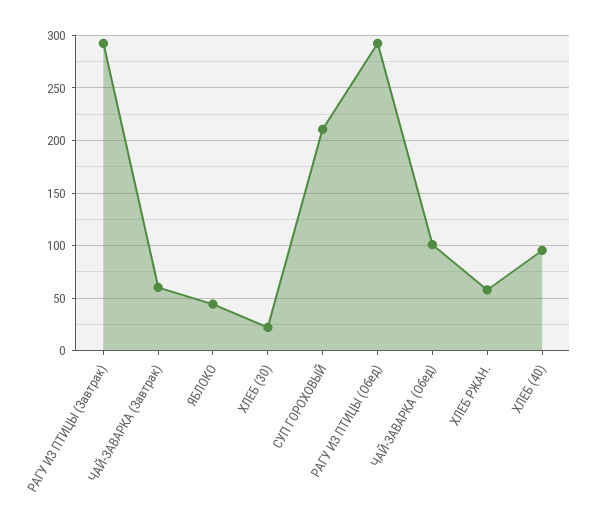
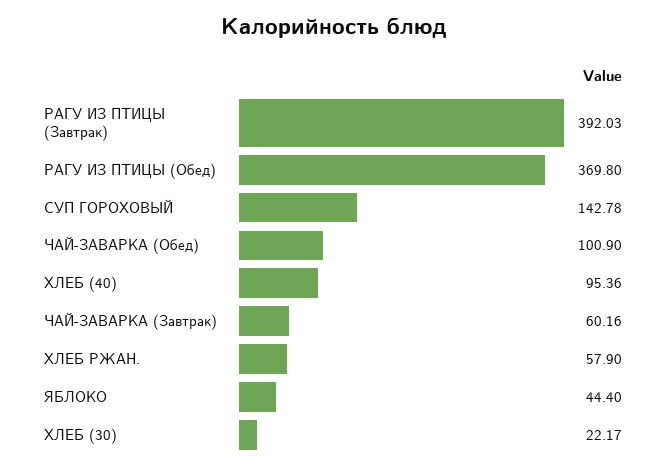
РАГУ ИЗ ПТИЦЫ (Завтрак): 290 -> 392.03
СУП ГОРОХОВЫЙ: 210 -> 142.78
РАГУ ИЗ ПТИЦЫ (Обед): 290 -> 369.8

